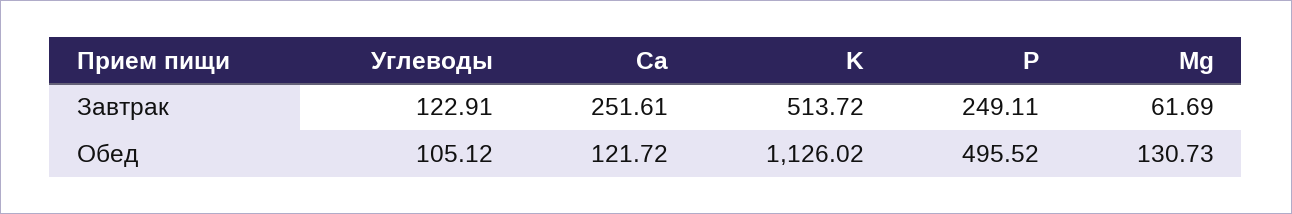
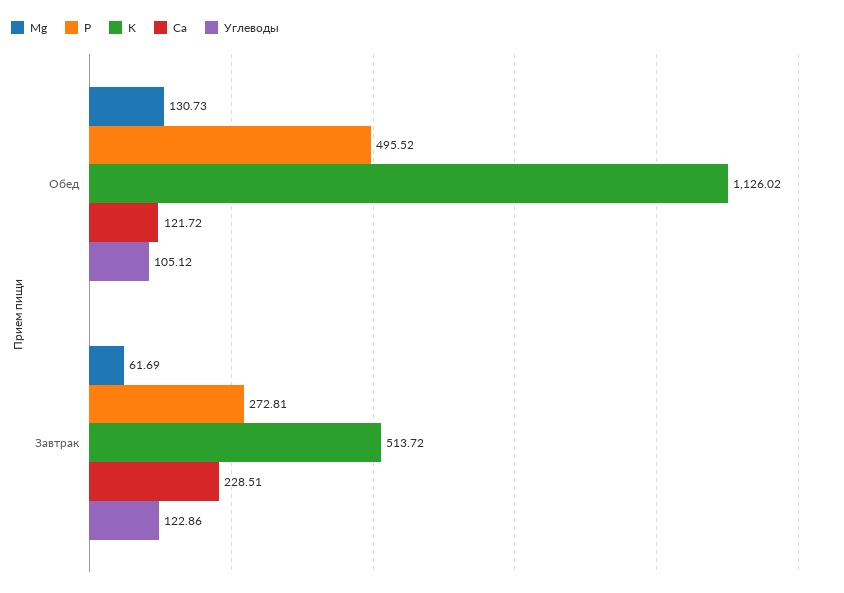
Углеводы, Завтрак: 122.91 -> 122.86
Ca, Завтрак: 251.61 -> 228.51
P, Завтрак: 249.11 -> 272.81

